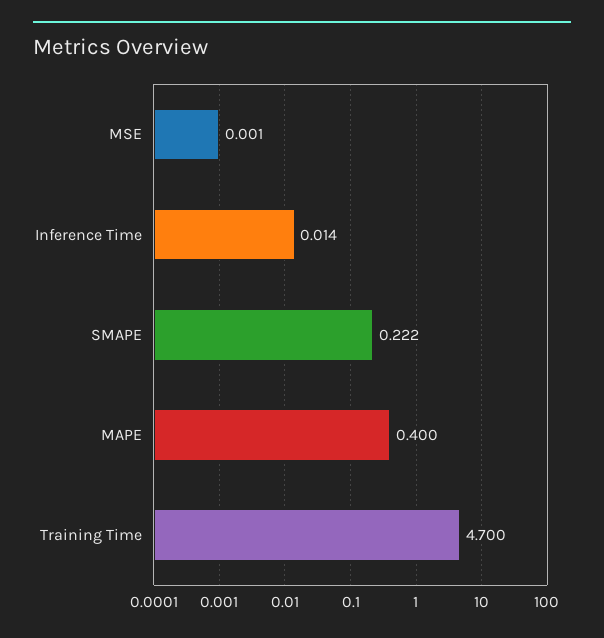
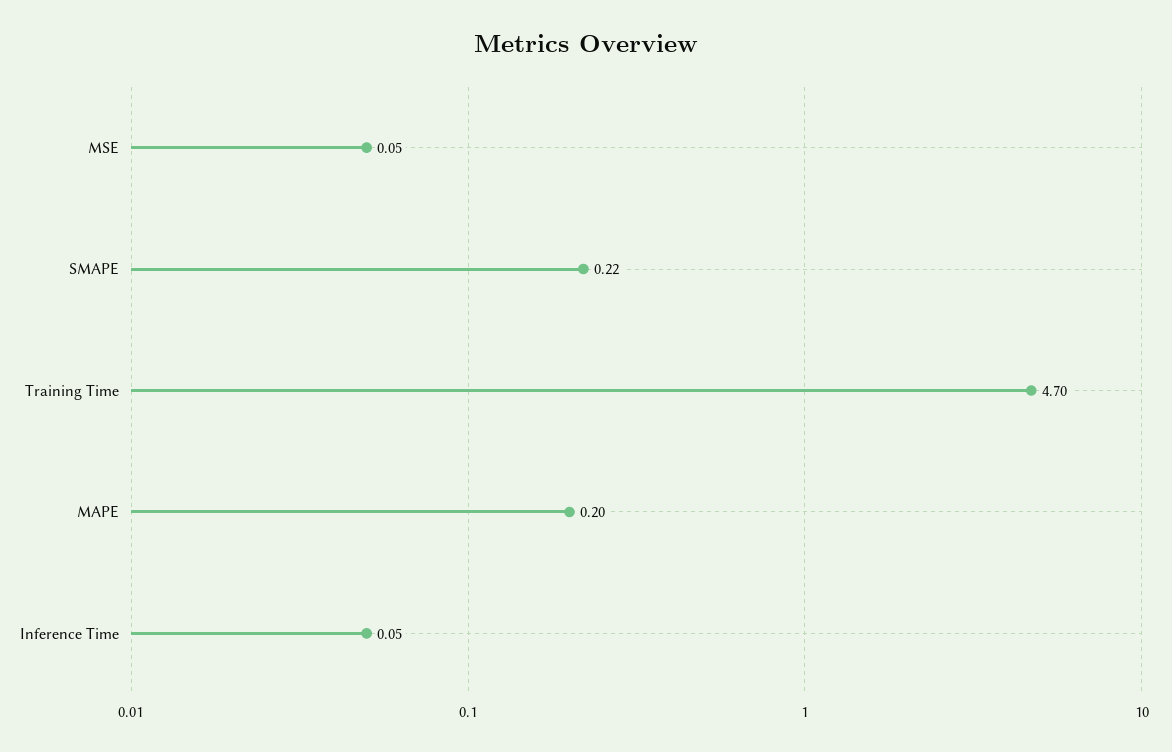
MSE: 0.001 -> 0.05
Inference Time: 0.014 -> 0.05
MAPE: 0.4 -> 0.2

